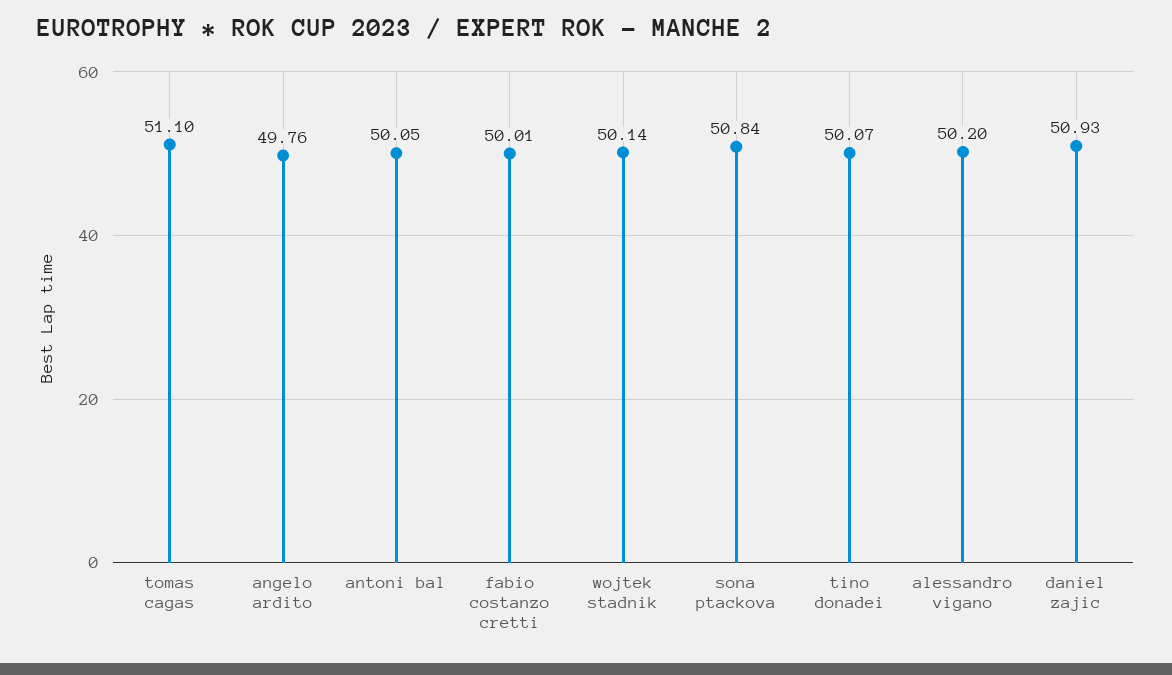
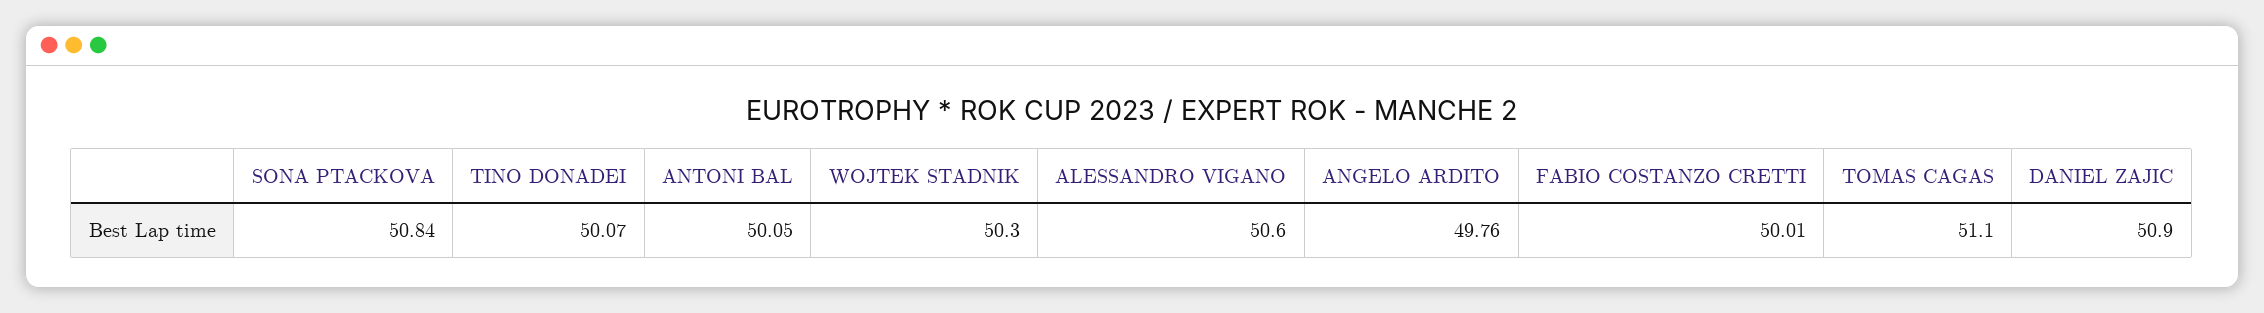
wojtek stadnik: 50.14 -> 50.3
alessandro vigano: 50.2 -> 50.6
daniel zajic: 50.93 -> 50.9

